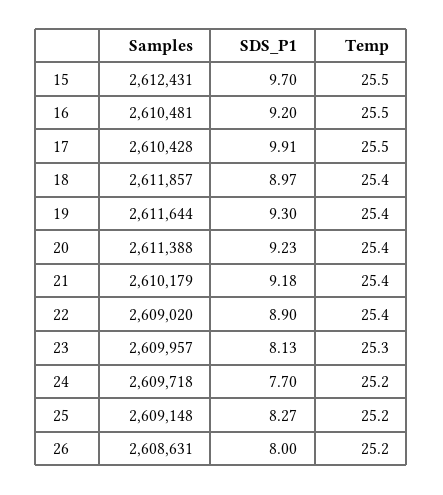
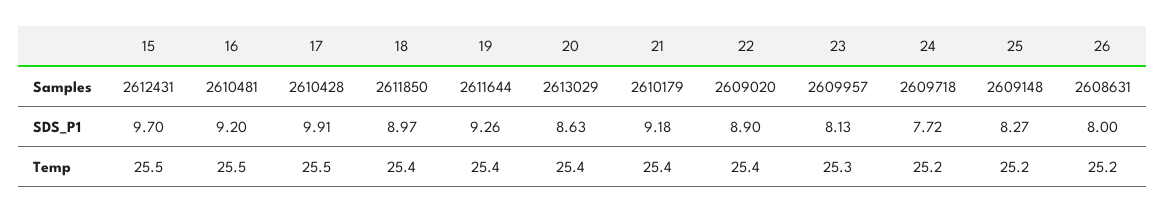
Samples, 18: 2611857 -> 2611850
SDS_P1, 19: 9.3 -> 9.26
Samples, 20: 2611388 -> 2613029
SDS_P1, 20: 9.23 -> 8.63
SDS_P1, 24: 7.7 -> 7.72

